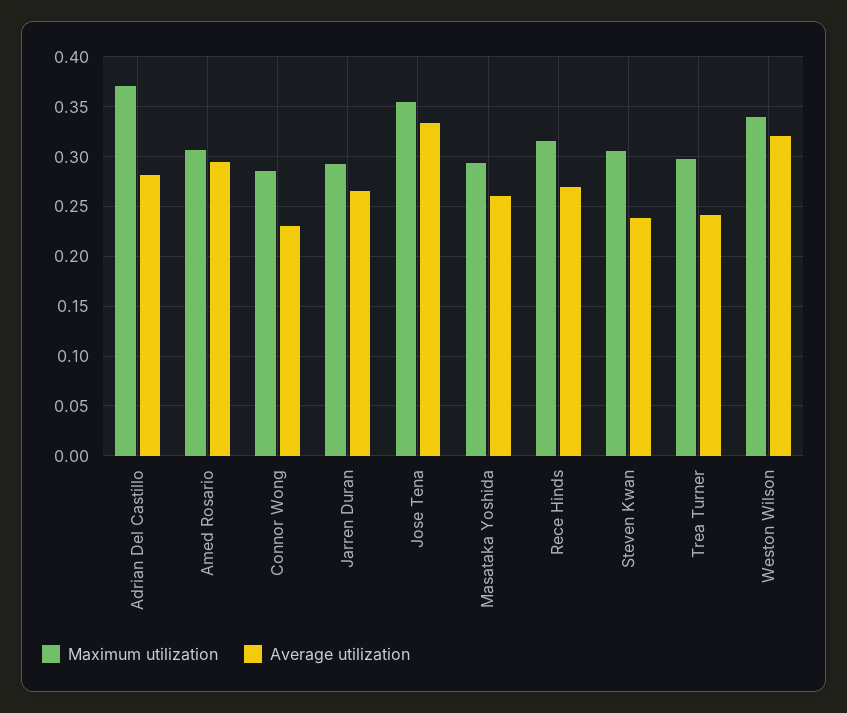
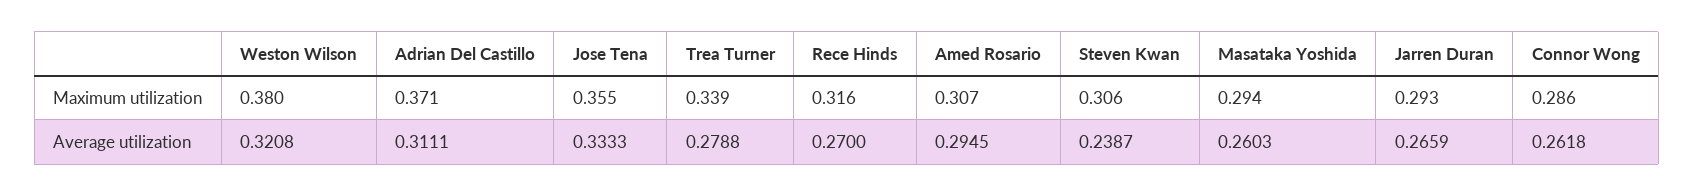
Average utilization, Adrian Del Castillo: 0.28 -> 0.3111
Average utilization, Connor Wong: 0.23 -> 0.2618
Maximum utilization, Trea Turner: 0.3 -> 0.339
Average utilization, Trea Turner: 0.24 -> 0.2788
Maximum utilization, Weston Wilson: 0.34 -> 0.38

